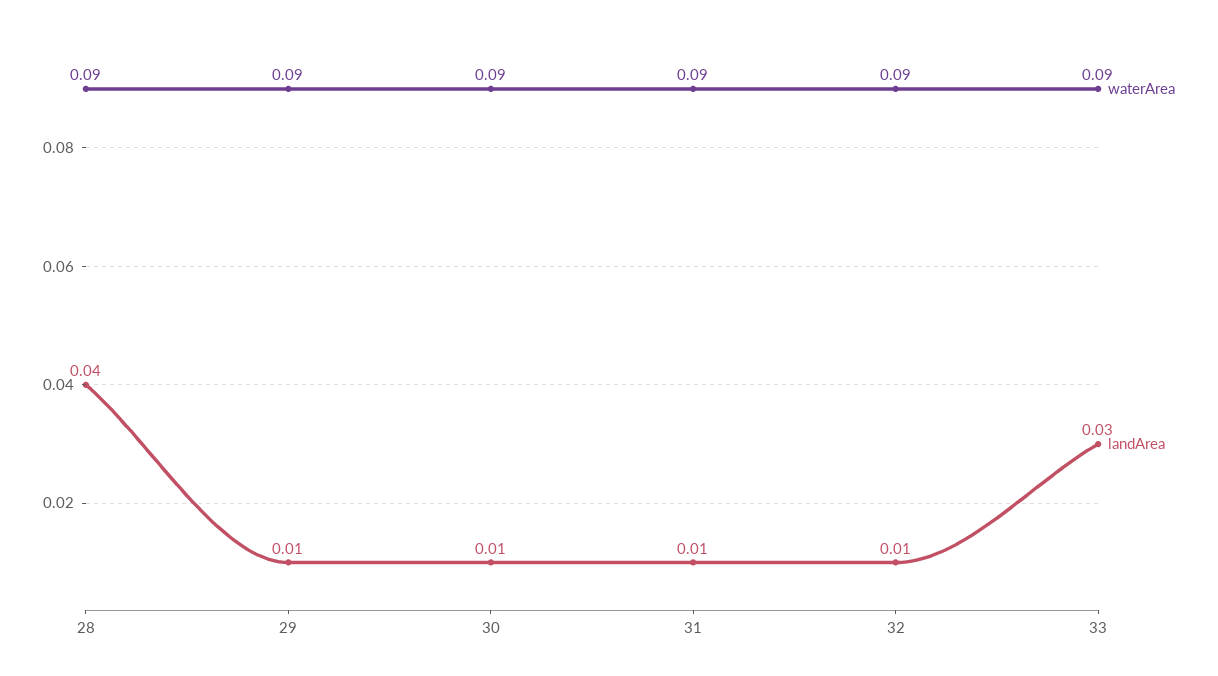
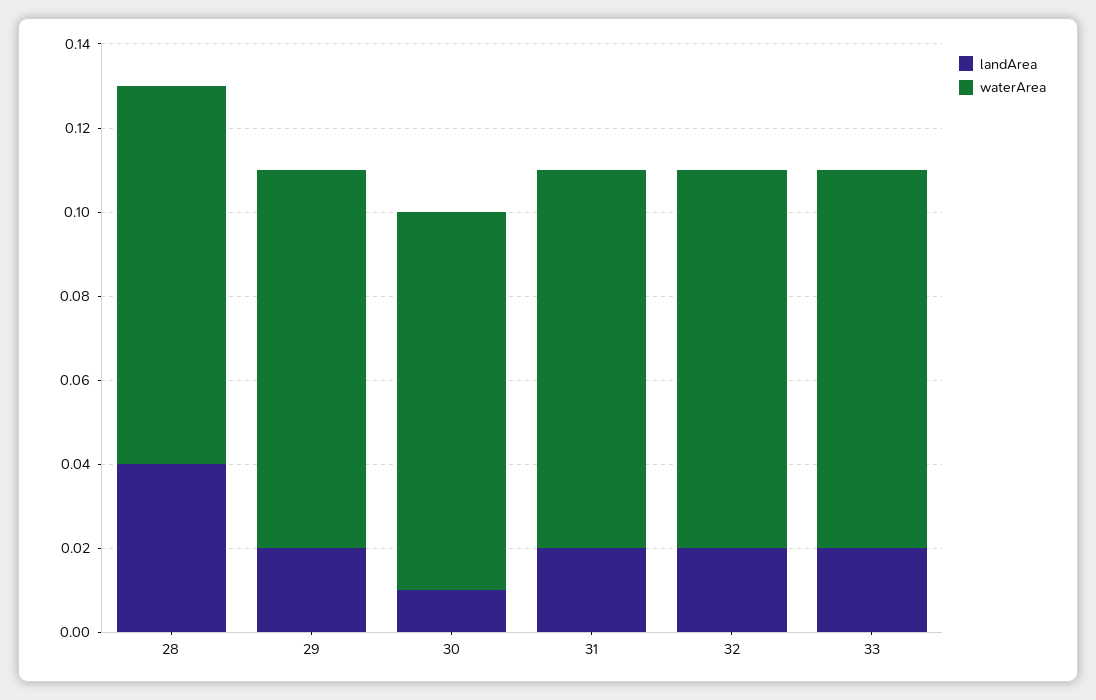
landArea, 29: 0.01 -> 0.02
landArea, 31: 0.01 -> 0.02
landArea, 32: 0.01 -> 0.02
landArea, 33: 0.03 -> 0.02

